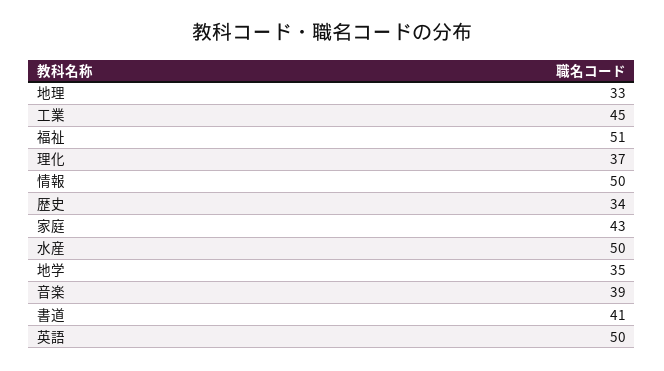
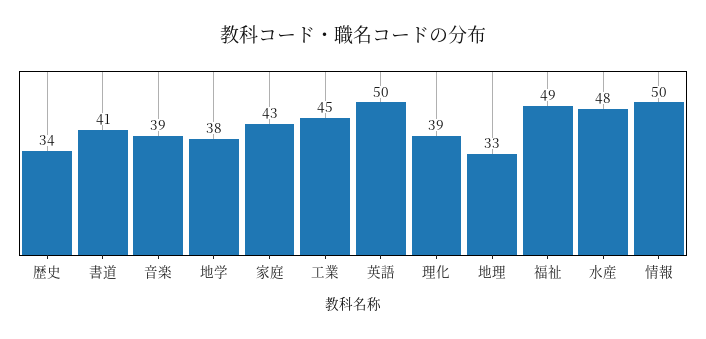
福祉: 51 -> 49
理化: 37 -> 39
水産: 50 -> 48
地学: 35 -> 38

